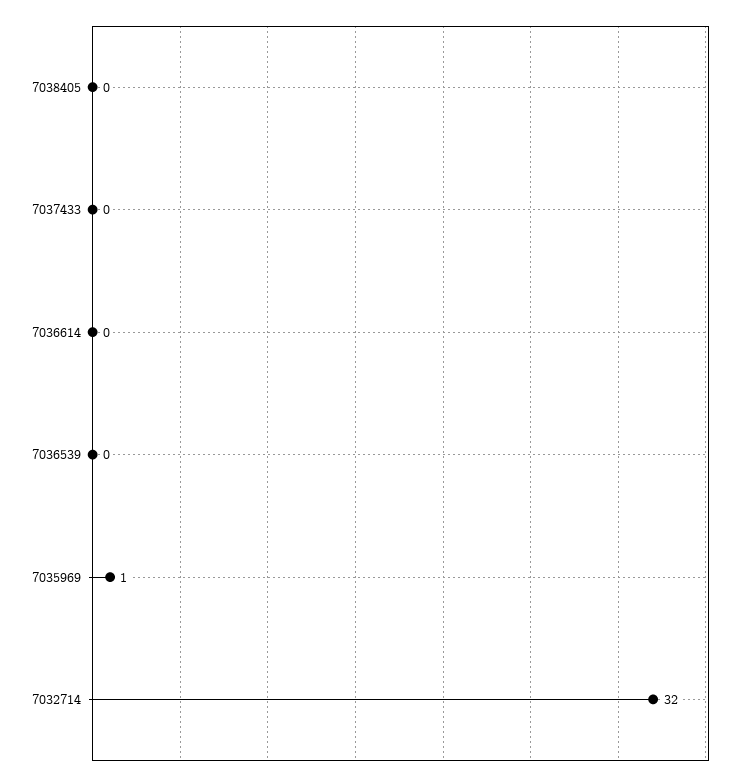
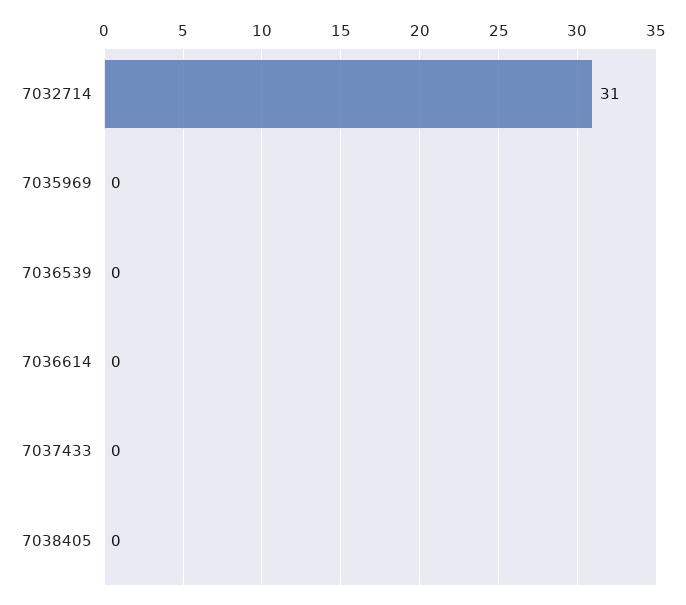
7035969: 1 -> 0
7032714: 32 -> 31

